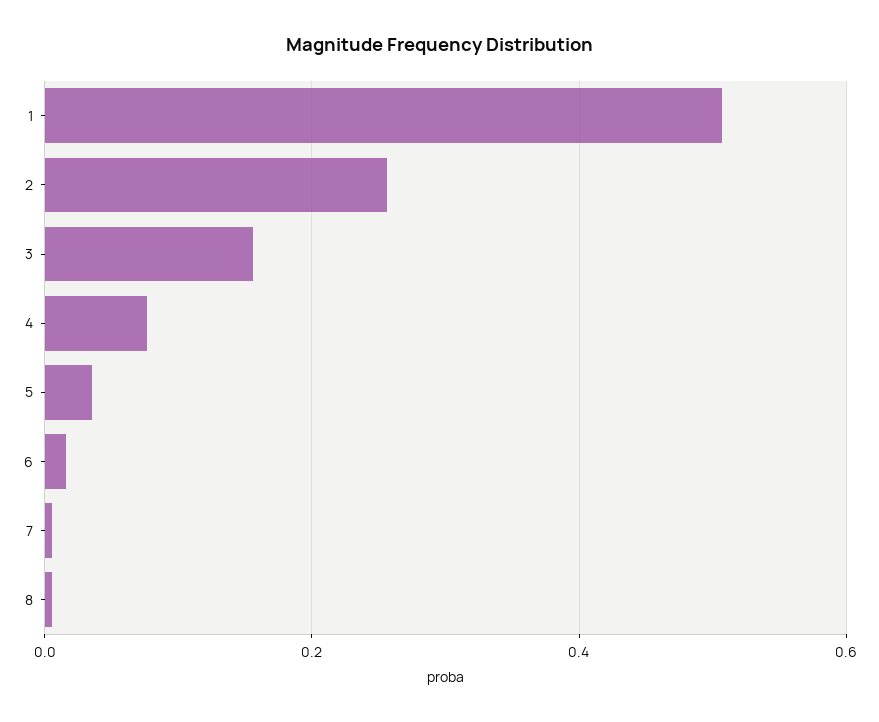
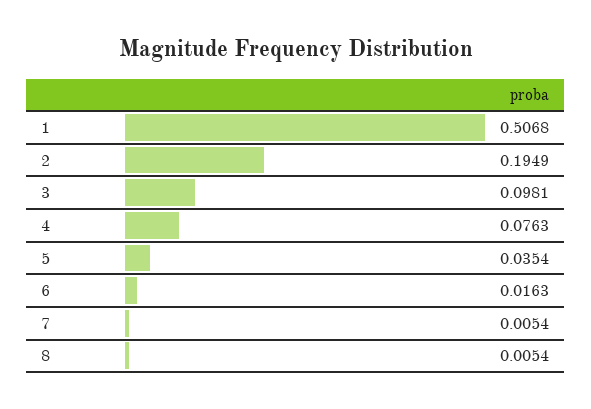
2: 0.26 -> 0.1949
3: 0.16 -> 0.0981

